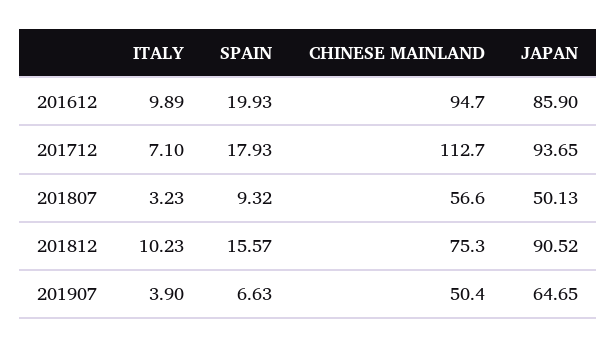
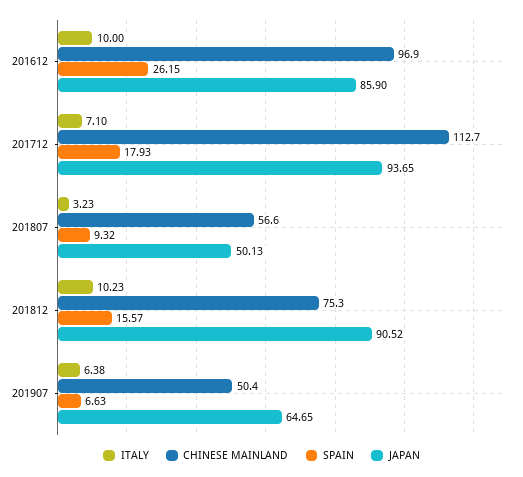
ITALY, 201612: 9.89 -> 10
SPAIN, 201612: 19.93 -> 26.15
CHINESE MAINLAND, 201612: 94.7 -> 96.9
ITALY, 201907: 3.9 -> 6.38

